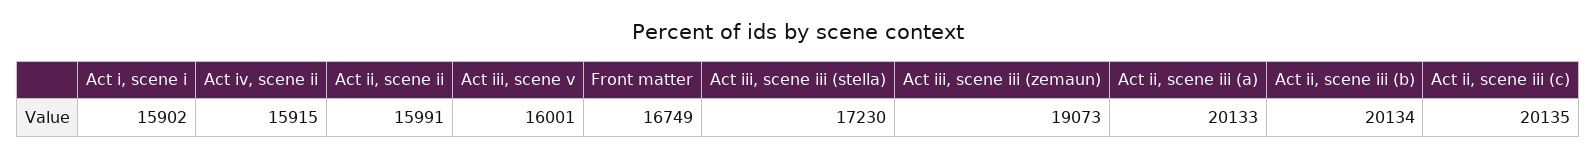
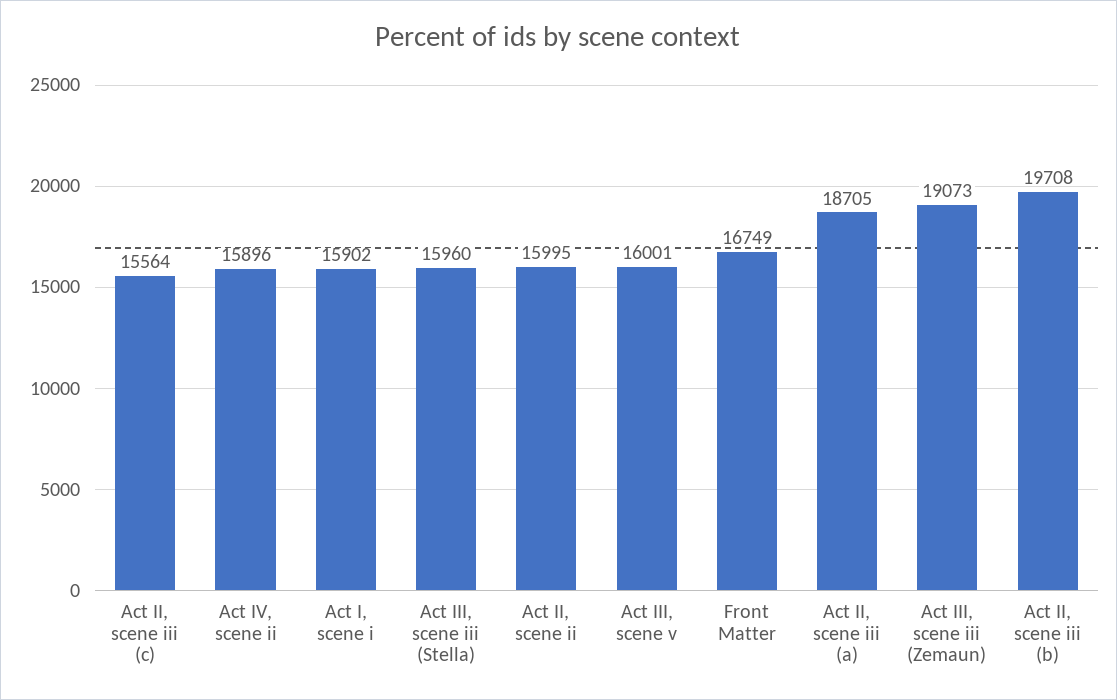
Act iv, scene ii: 15915 -> 15896
Act ii, scene ii: 15991 -> 15995
Act iii, scene iii (stella): 17230 -> 15960
Act ii, scene iii (a): 20133 -> 18705
Act ii, scene iii (b): 20134 -> 19708
Act ii, scene iii (c): 20135 -> 15564

